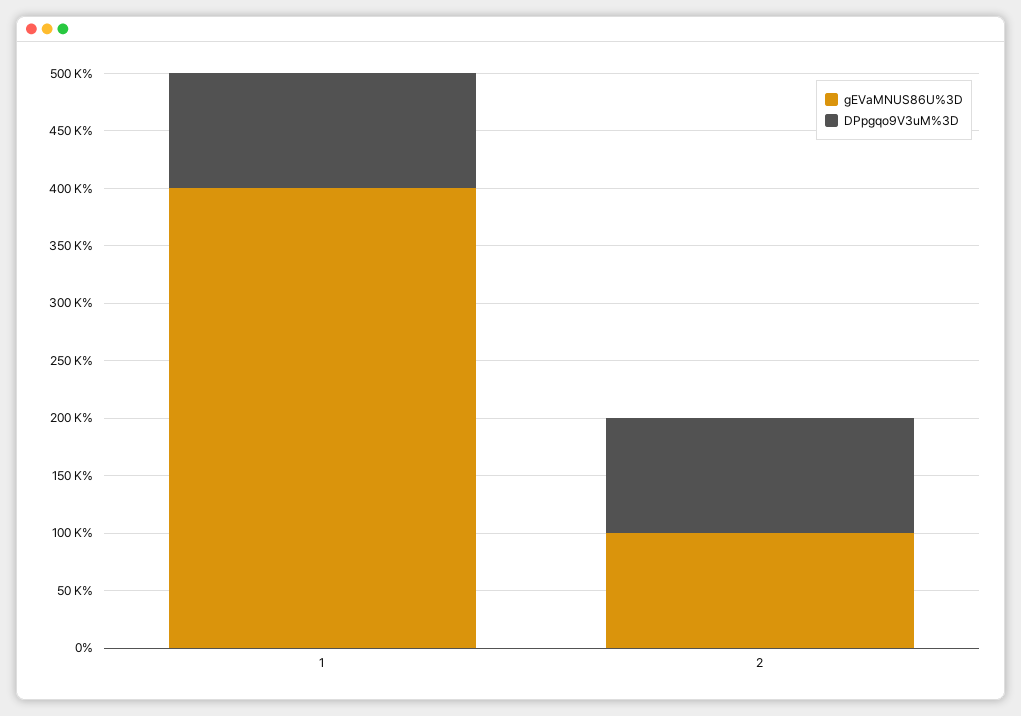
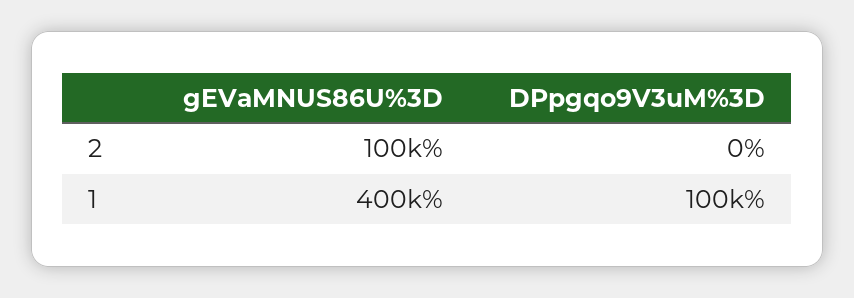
DPpgqo9V3uM%3D, 2: 100000 -> 0

